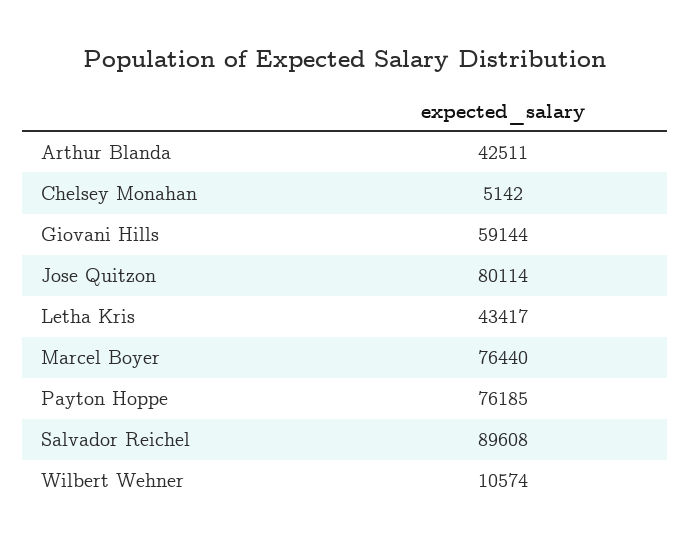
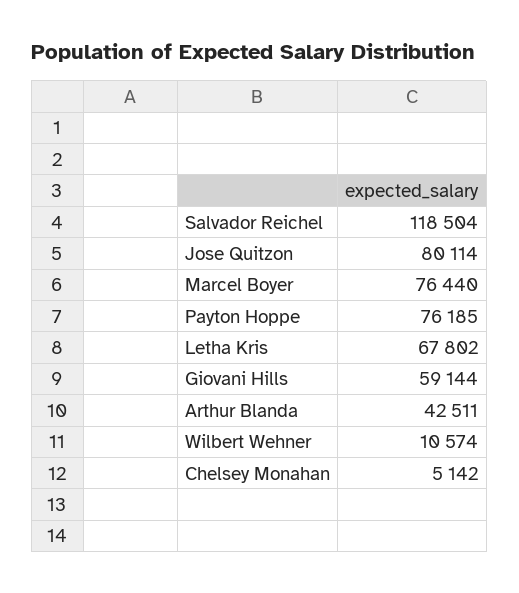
Letha Kris: 43417 -> 67802
Salvador Reichel: 89608 -> 118504

